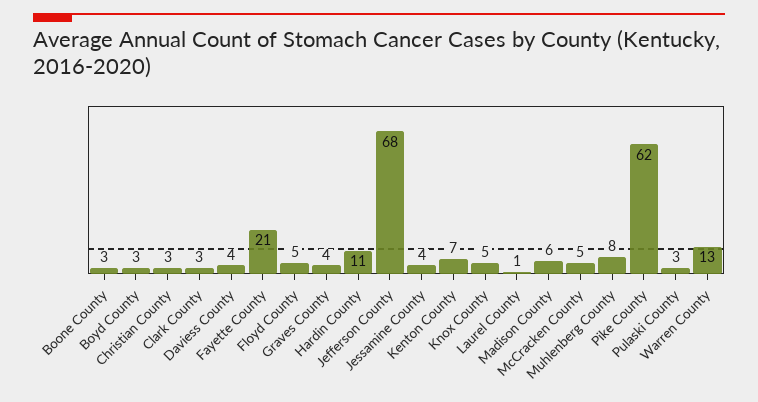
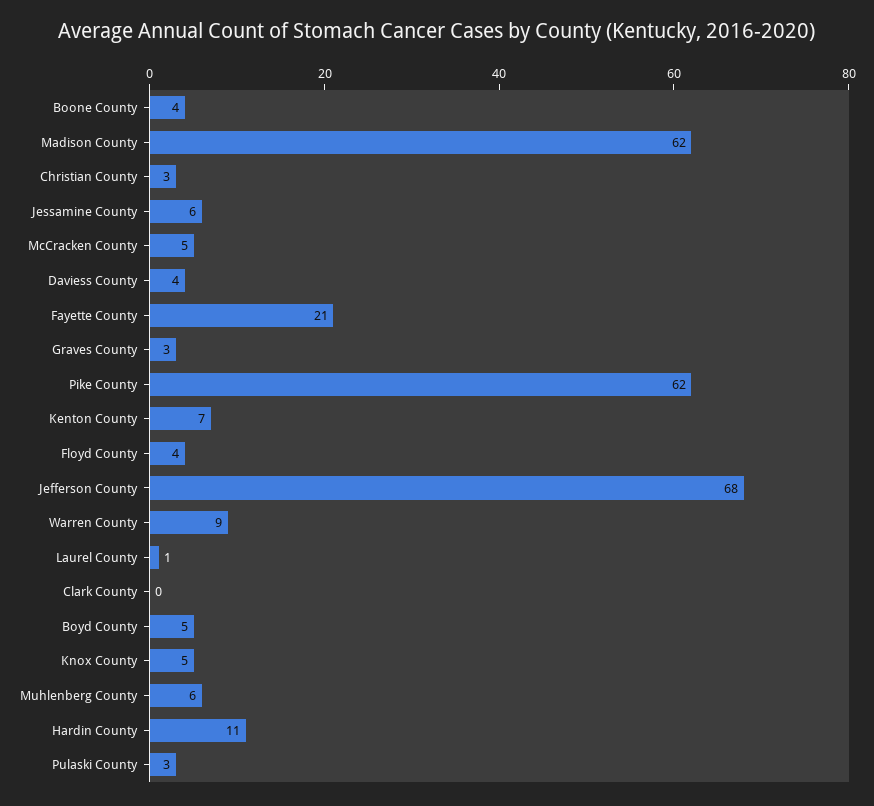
Boone County: 3 -> 4
Boyd County: 3 -> 5
Clark County: 3 -> 0
Floyd County: 5 -> 4
Graves County: 4 -> 3
Jessamine County: 4 -> 6
Madison County: 6 -> 62
Muhlenberg County: 8 -> 6
Warren County: 13 -> 9

